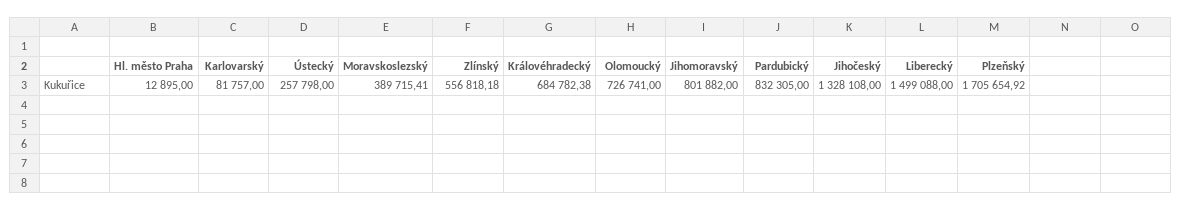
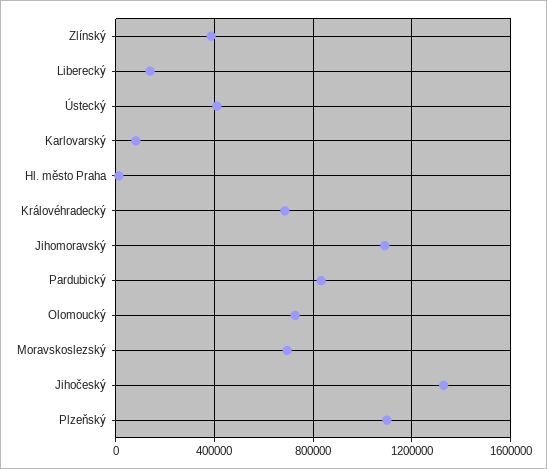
Ústecký: 257798 -> 400000
Moravskoslezský: 389715.41 -> 700000
Zlínský: 556818.18 -> 400000
Jihomoravský: 801882 -> 1100000
Liberecký: 1499088 -> 150000
Plzeňský: 1705654.92 -> 1100000

